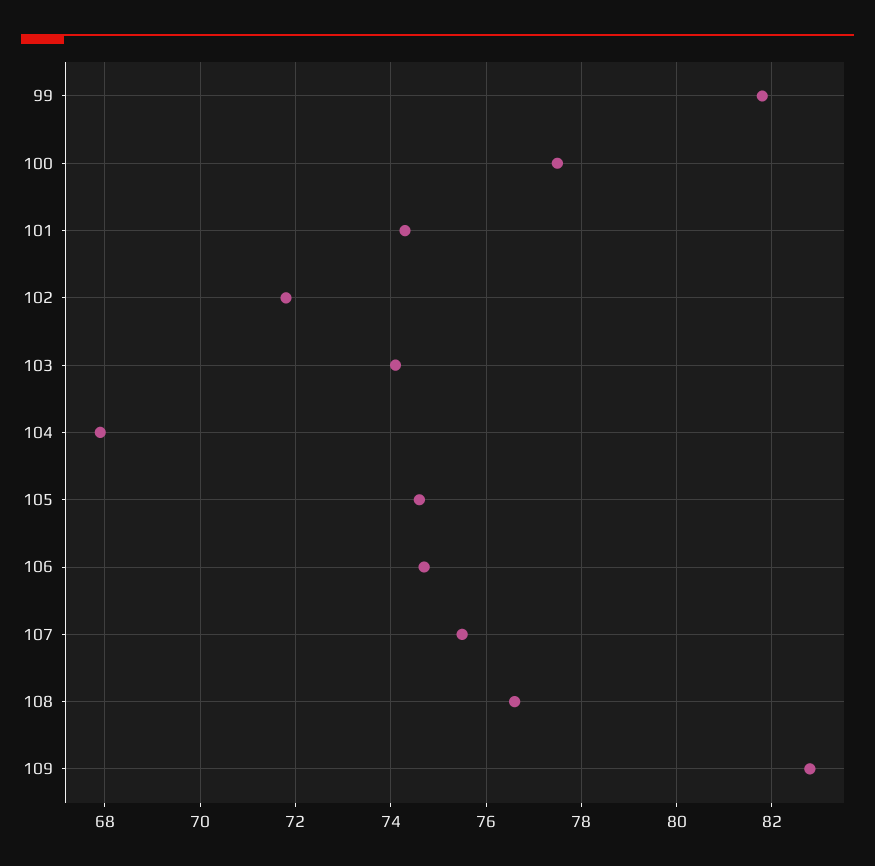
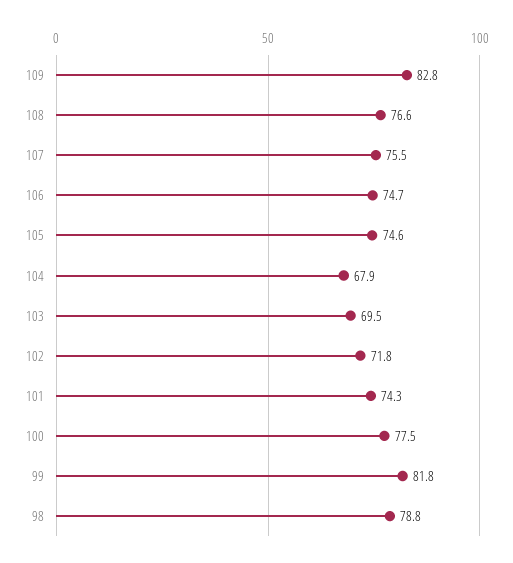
103: 74 -> 69.5
98: none -> 78.8

